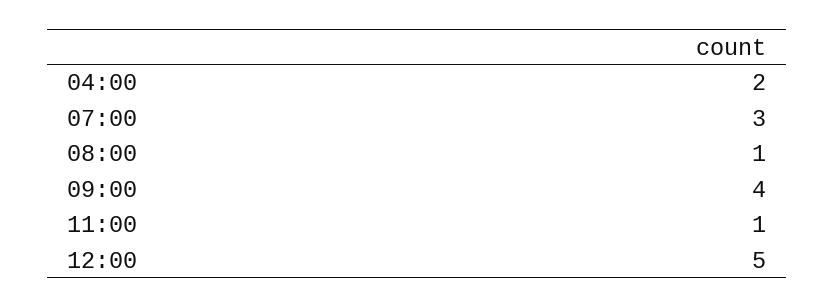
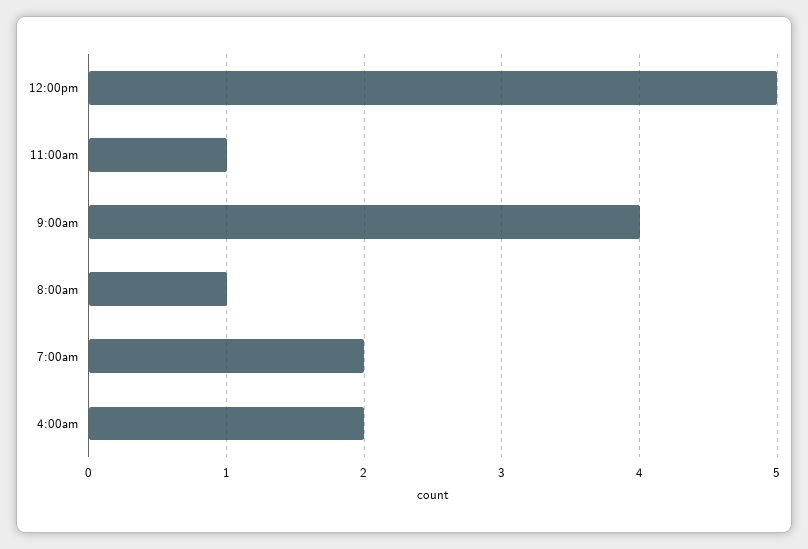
07:00: 3 -> 2

